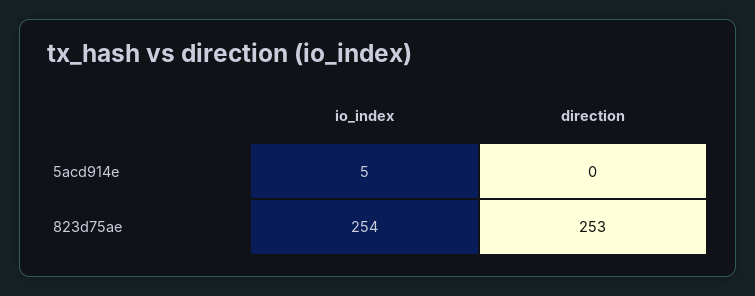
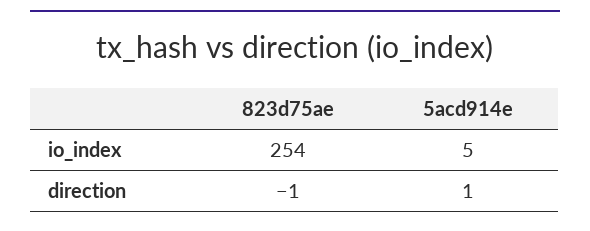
direction, 5acd914e: 0 -> 1
direction, 823d75ae: 253 -> -1

